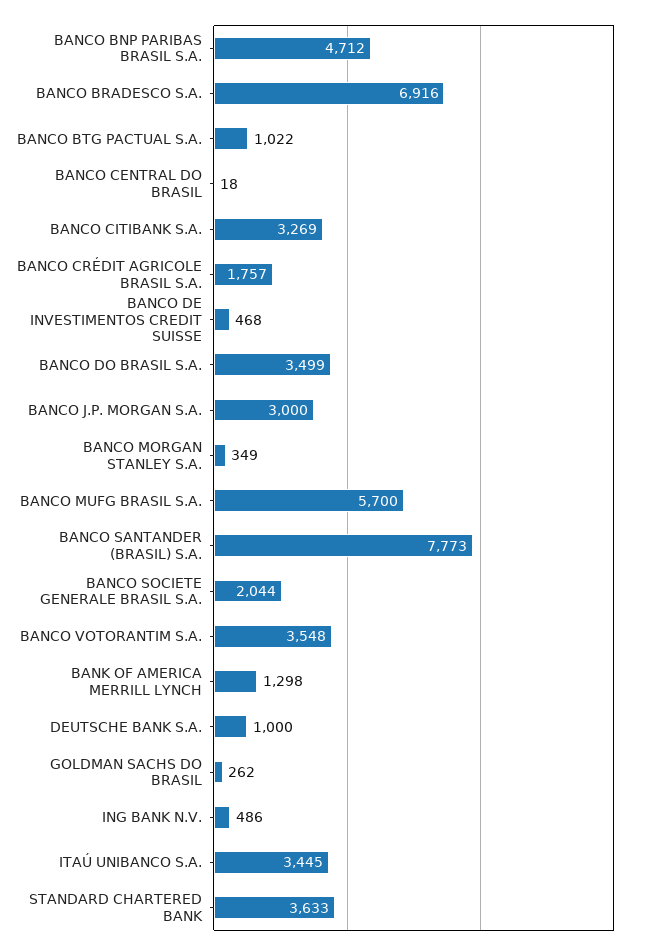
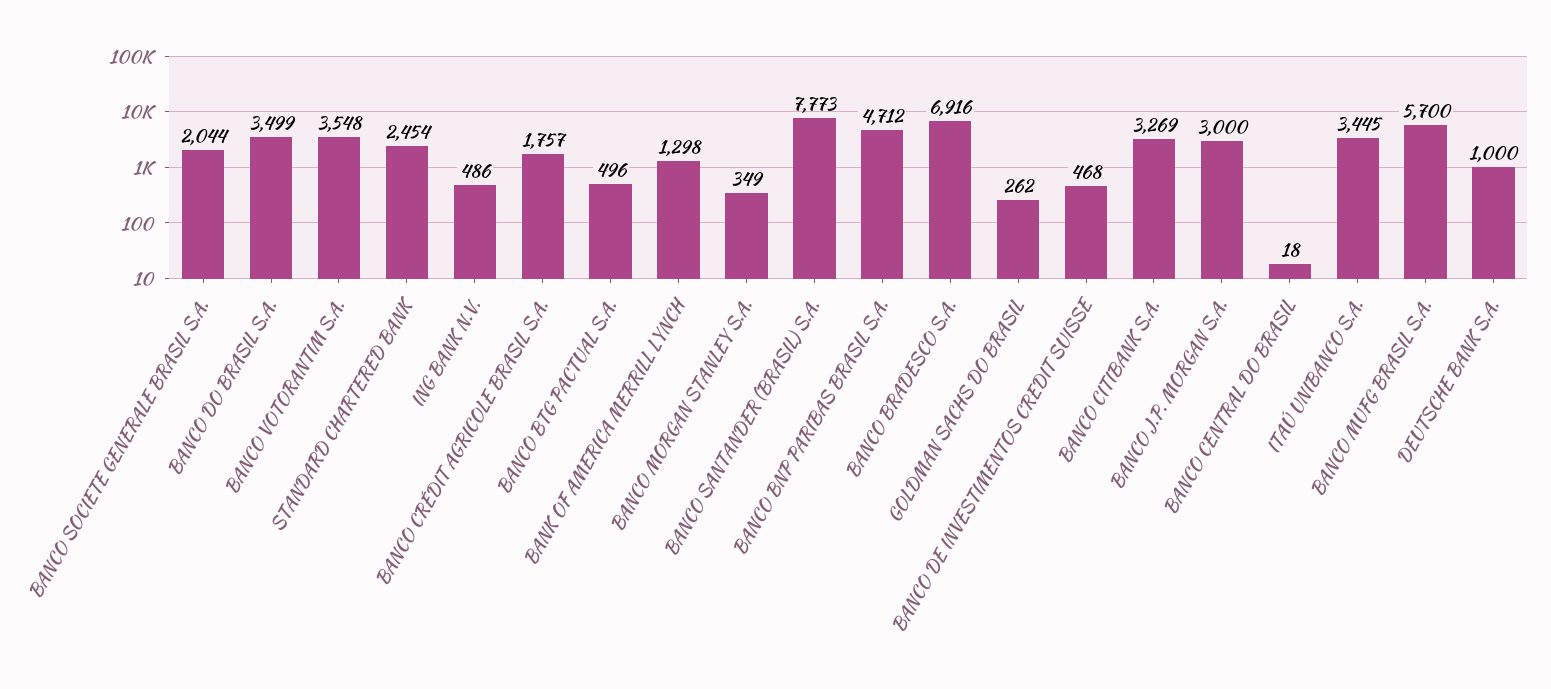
BANCO BTG PACTUAL S.A.: 1022 -> 496
STANDARD CHARTERED BANK: 3633 -> 2454

